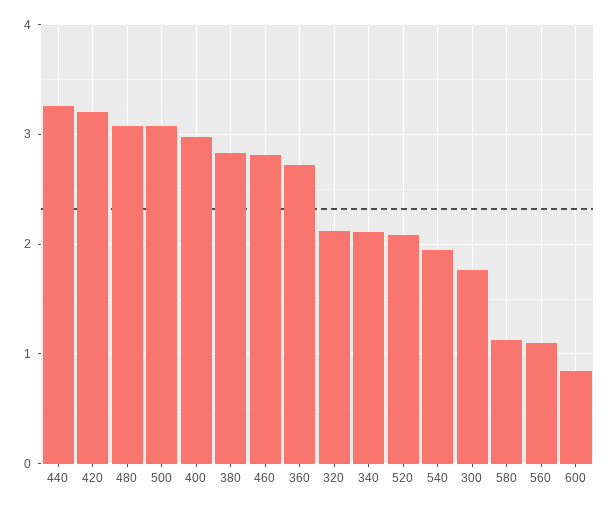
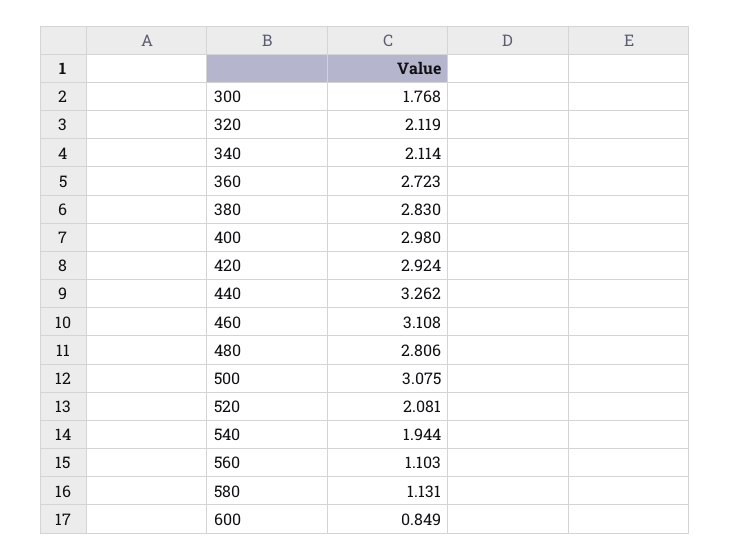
420: 3.2 -> 2.924
480: 3.1 -> 2.806
460: 2.8 -> 3.108

